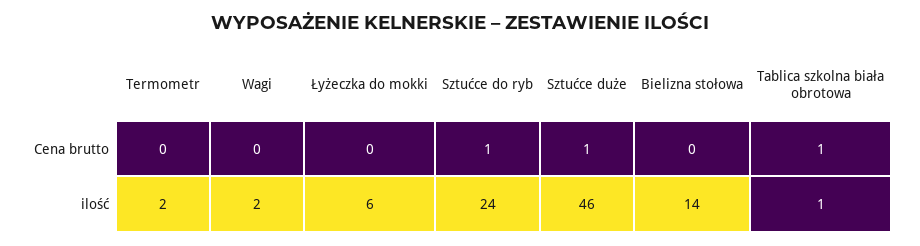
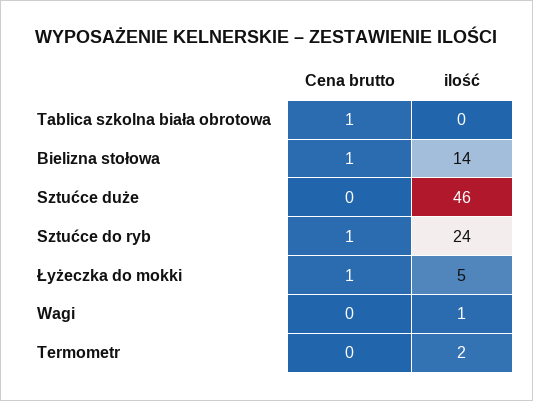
Łyżeczka do mokki, Cena brutto: 0 -> 1
Sztućce duże, Cena brutto: 1 -> 0
Bielizna stołowa, Cena brutto: 0 -> 1
Wagi, ilość: 2 -> 1
Łyżeczka do mokki, ilość: 6 -> 5
Tablica szkolna biała obrotowa, ilość: 1 -> 0

